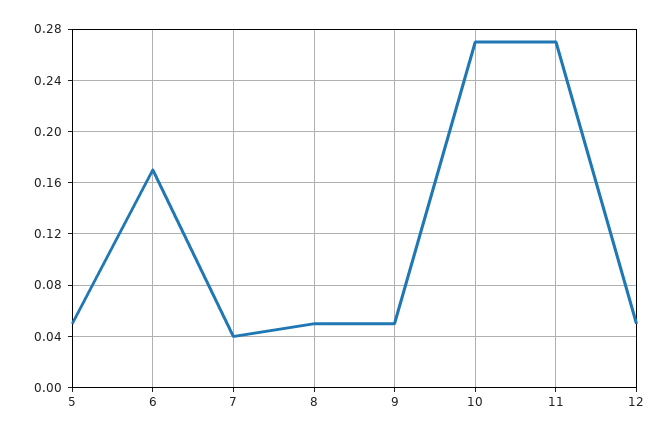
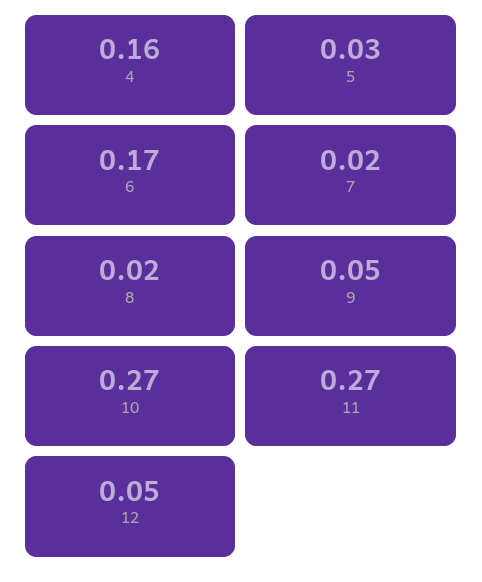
5: 0.05 -> 0.03
7: 0.04 -> 0.02
8: 0.05 -> 0.02
4: none -> 0.16

